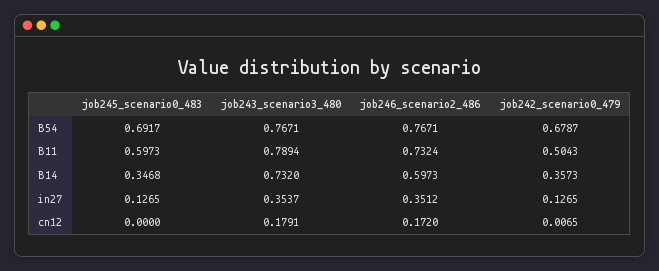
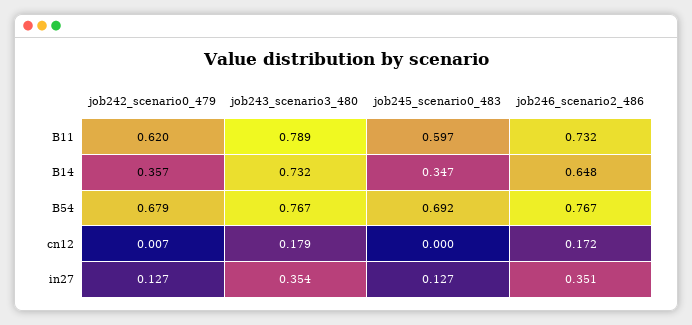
job242_scenario0_479, B11: 0.5043 -> 0.62
job246_scenario2_486, B14: 0.5973 -> 0.648

